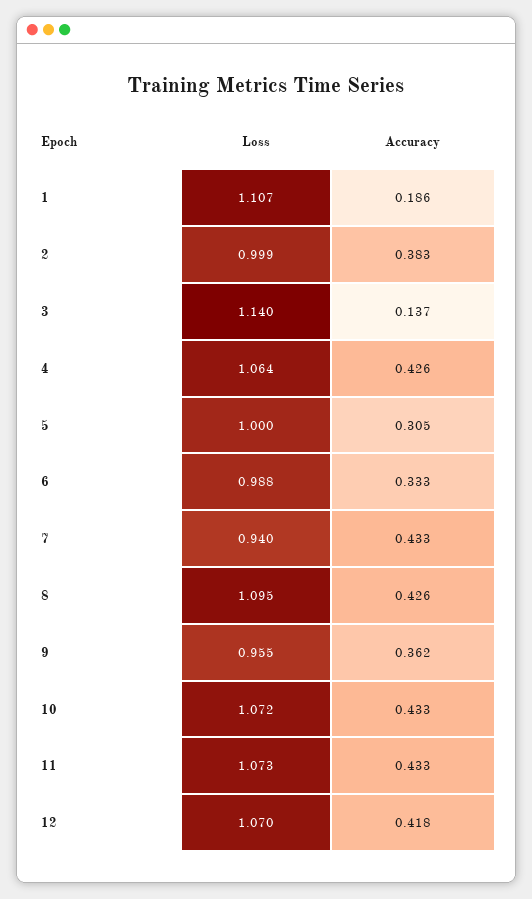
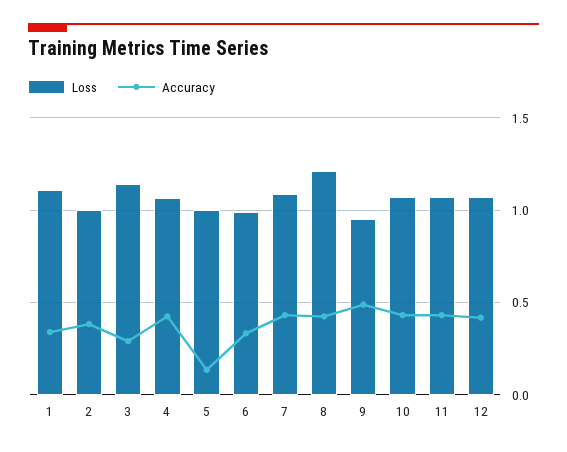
Accuracy, 1: 0.186 -> 0.35
Accuracy, 3: 0.137 -> 0.3
Accuracy, 5: 0.305 -> 0.15
Loss, 7: 0.94 -> 1.1
Loss, 8: 1.095 -> 1.2
Accuracy, 9: 0.362 -> 0.5

